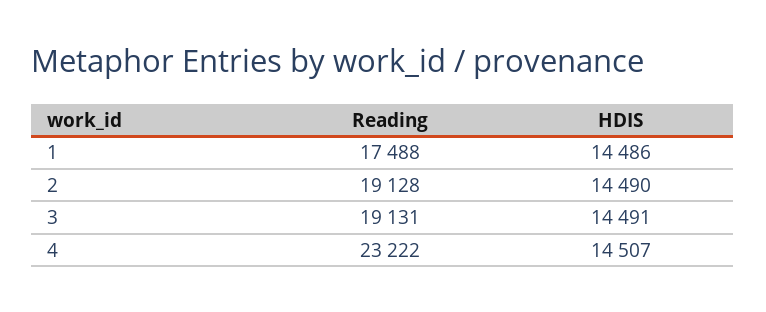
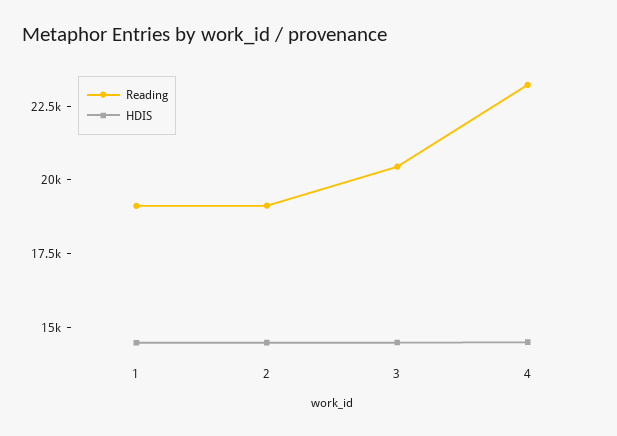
Reading, 1: 17488 -> 19000
Reading, 3: 19131 -> 20500

